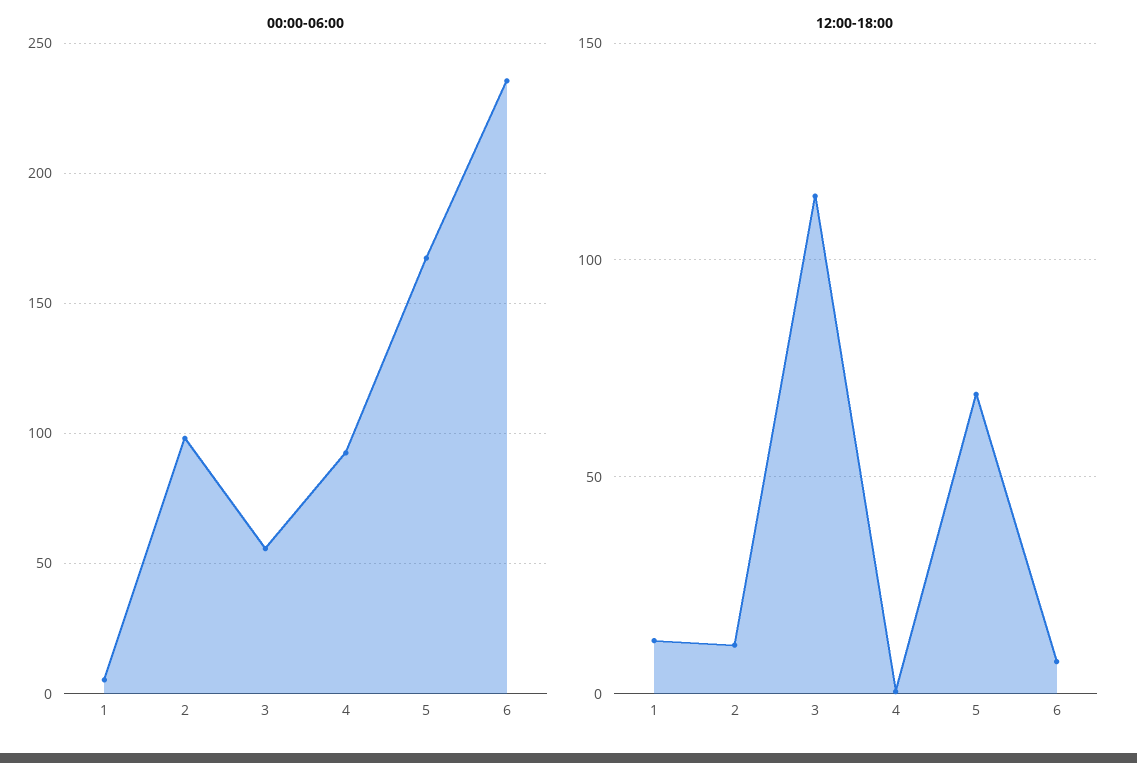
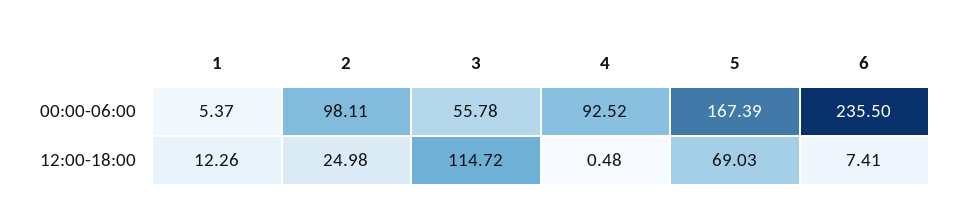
12:00-18:00, 2: 10 -> 24.98

